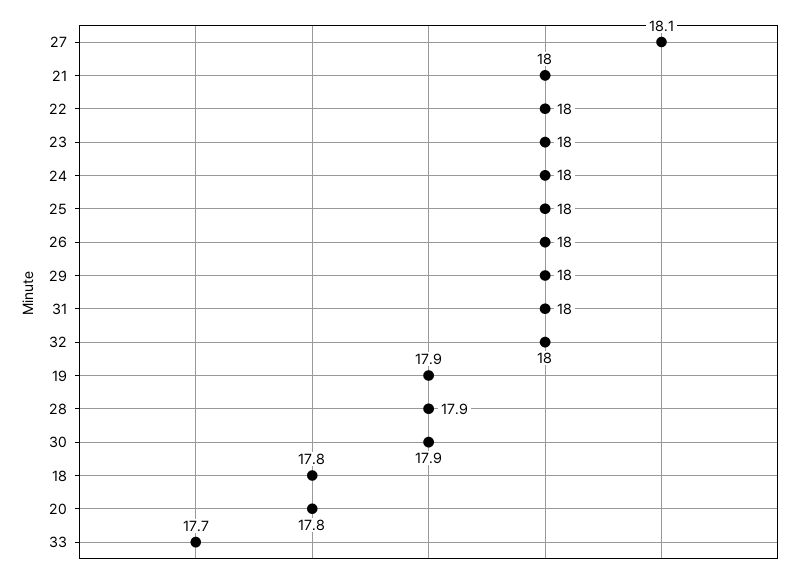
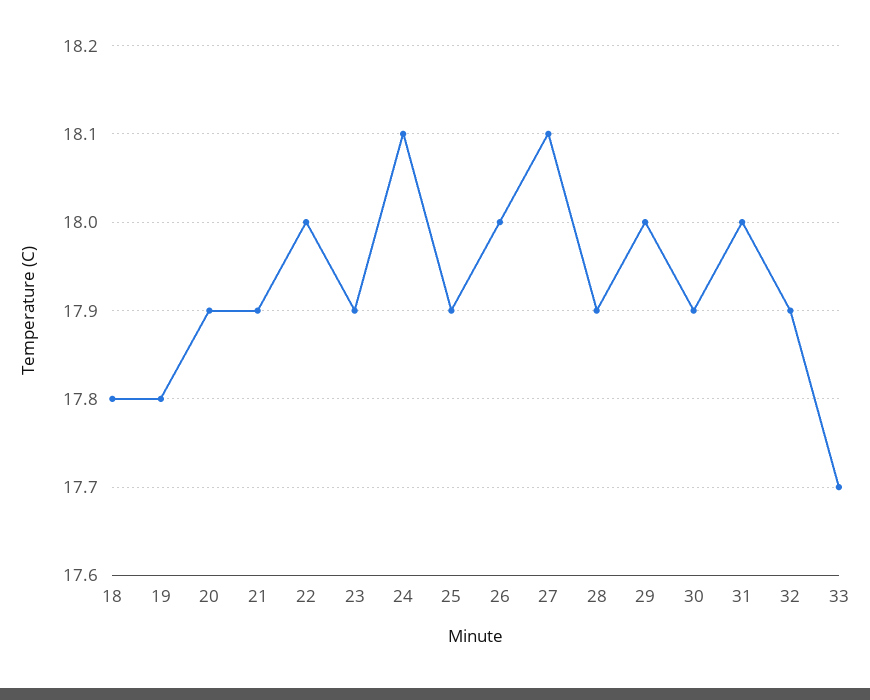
21: 18 -> 17.9
23: 18 -> 17.9
24: 18 -> 18.1
25: 18 -> 17.9
32: 18 -> 17.9
19: 17.9 -> 17.8
20: 17.8 -> 17.9

